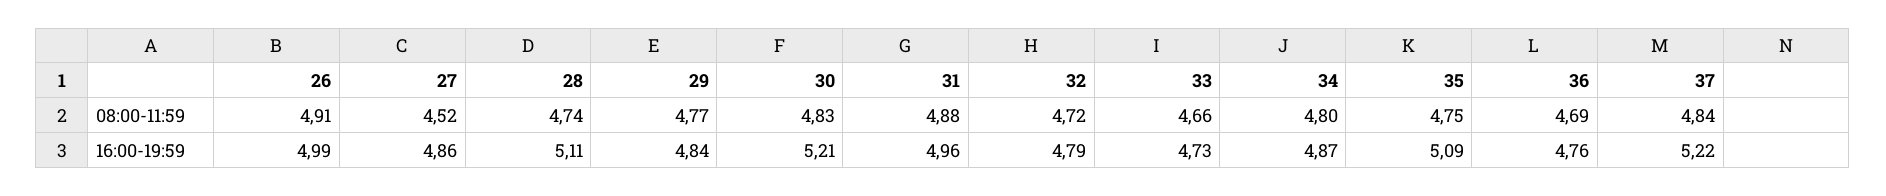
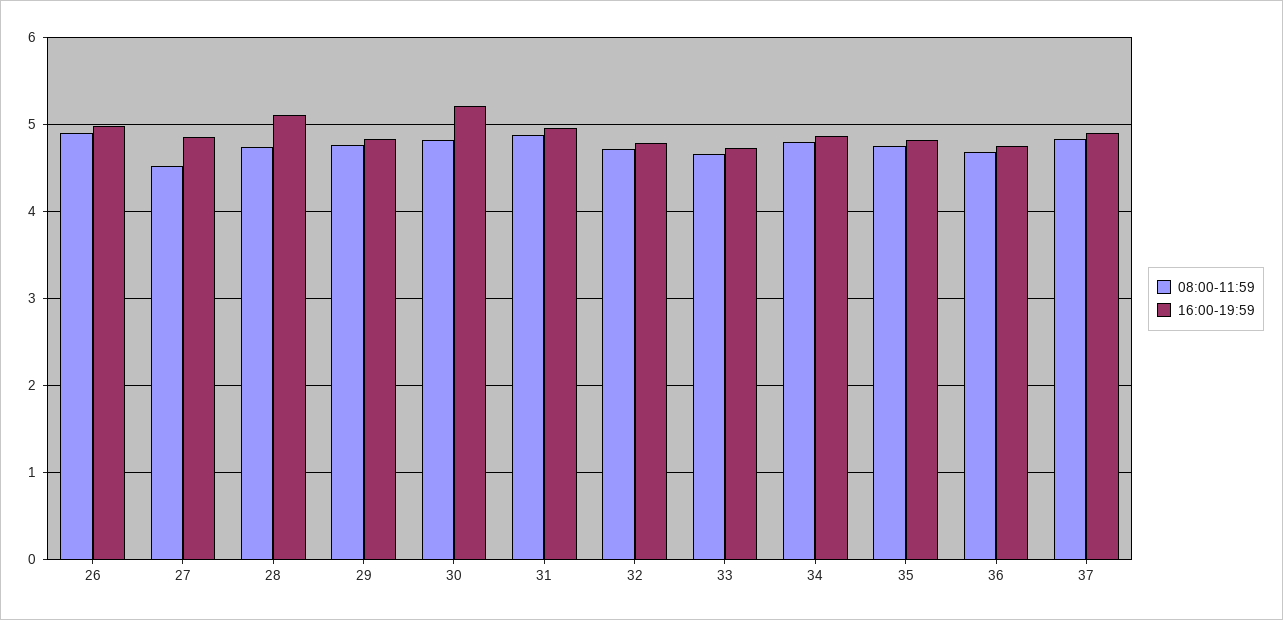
16:00-19:59, 35: 5.09 -> 4.8
16:00-19:59, 37: 5.22 -> 4.9

